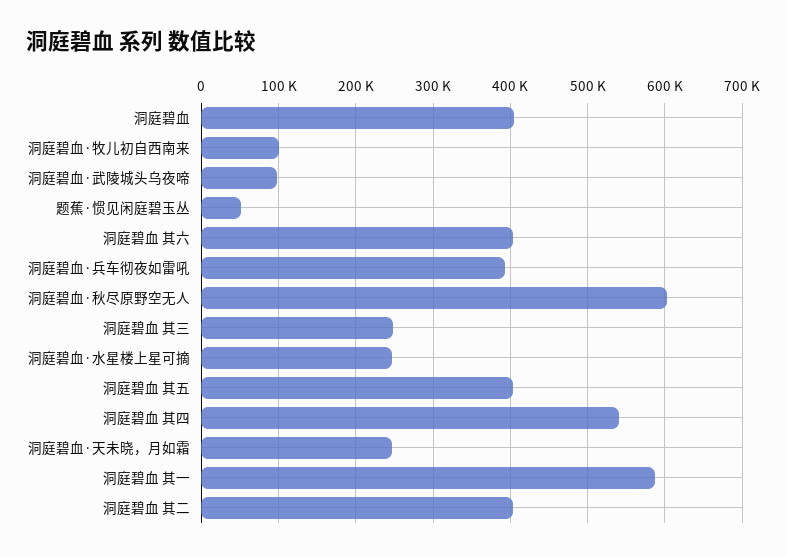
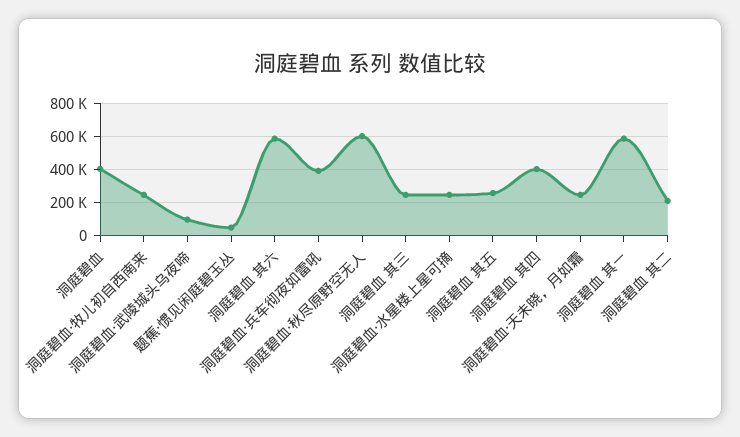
洞庭碧血·牧儿初自西南来: 100000 -> 250000
洞庭碧血 其六: 400000 -> 600000
洞庭碧血 其五: 400000 -> 250000
洞庭碧血 其四: 540000 -> 400000
洞庭碧血 其二: 400000 -> 200000

